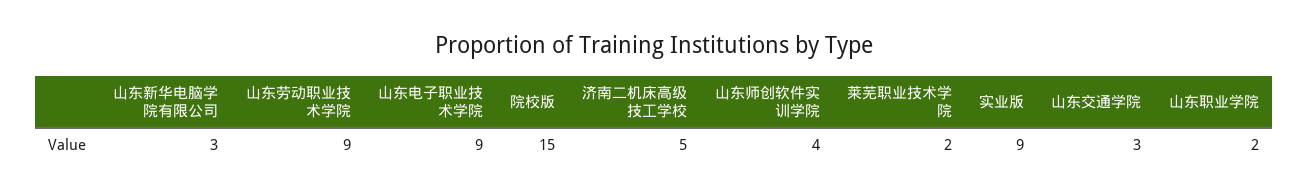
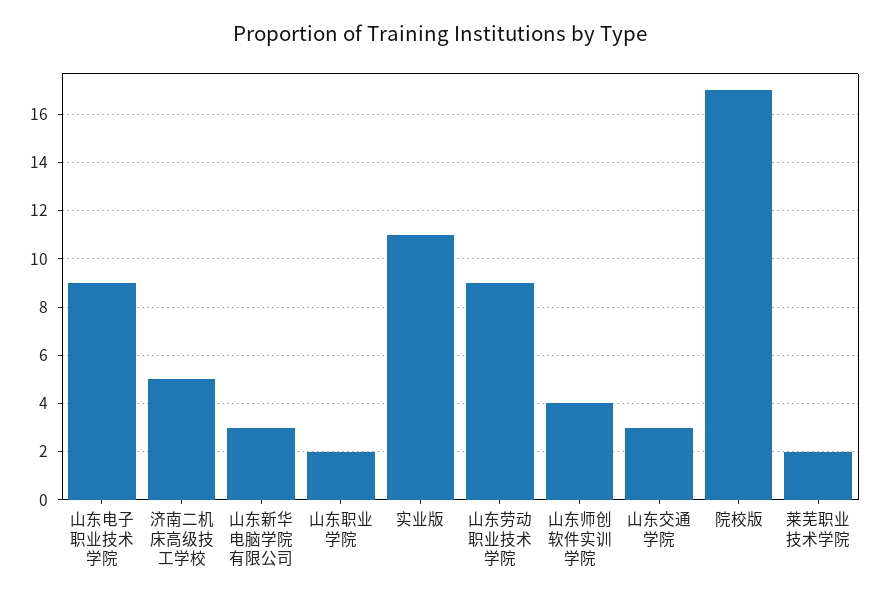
院校版: 15 -> 17
实业版: 9 -> 11

